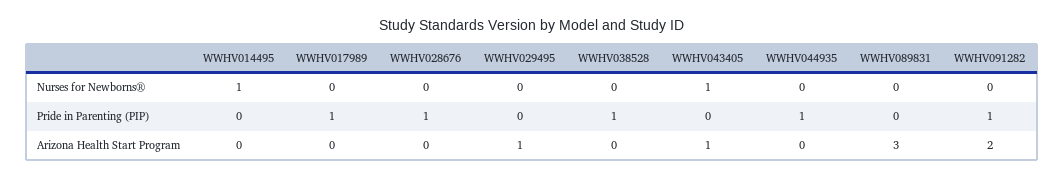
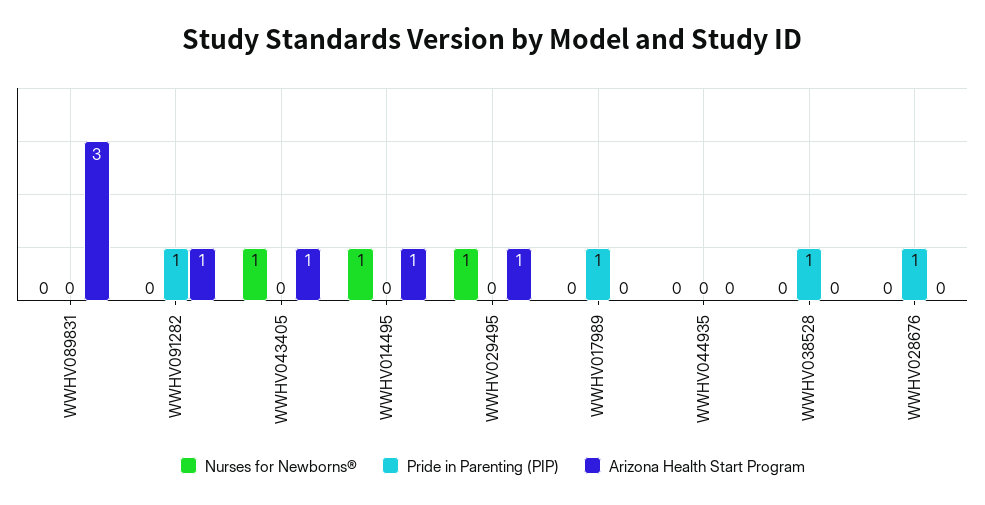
Nurses for Newborns®, WWHV029495: 0 -> 1
Pride in Parenting (PIP), WWHV044935: 1 -> 0
Arizona Health Start Program, WWHV014495: 0 -> 1
Arizona Health Start Program, WWHV091282: 2 -> 1

